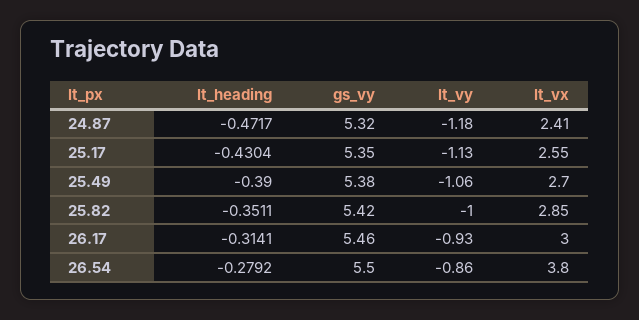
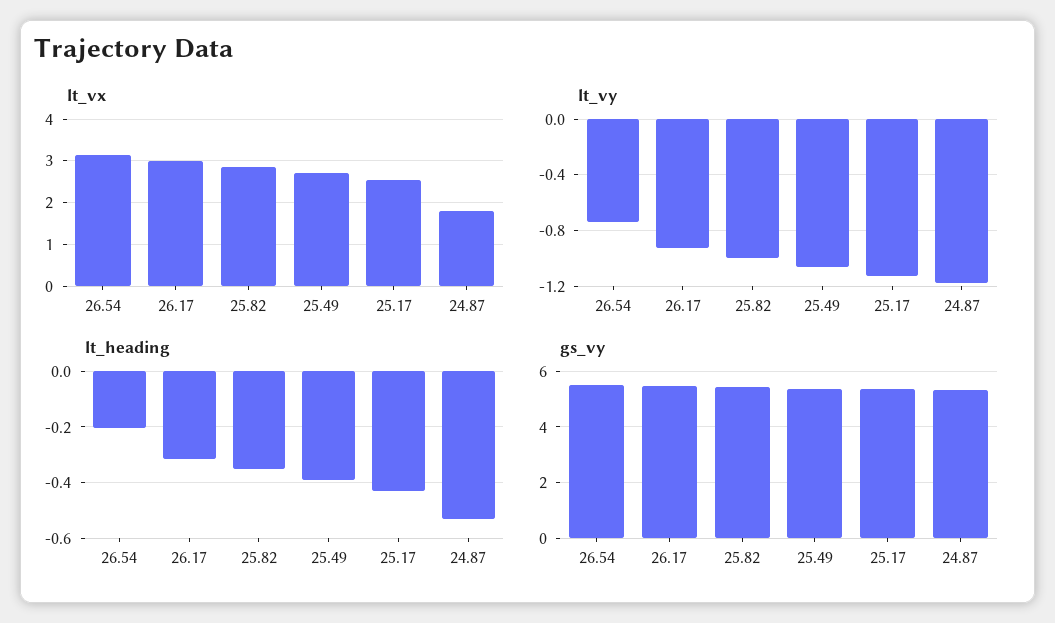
lt_heading, 24.87: -0.4717 -> -0.525
lt_vx, 24.87: 2.41 -> 1.8
lt_heading, 26.54: -0.2792 -> -0.2
lt_vy, 26.54: -0.86 -> -0.75
lt_vx, 26.54: 3.8 -> 3.2

